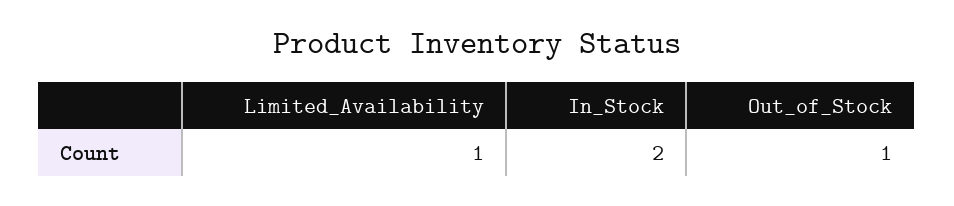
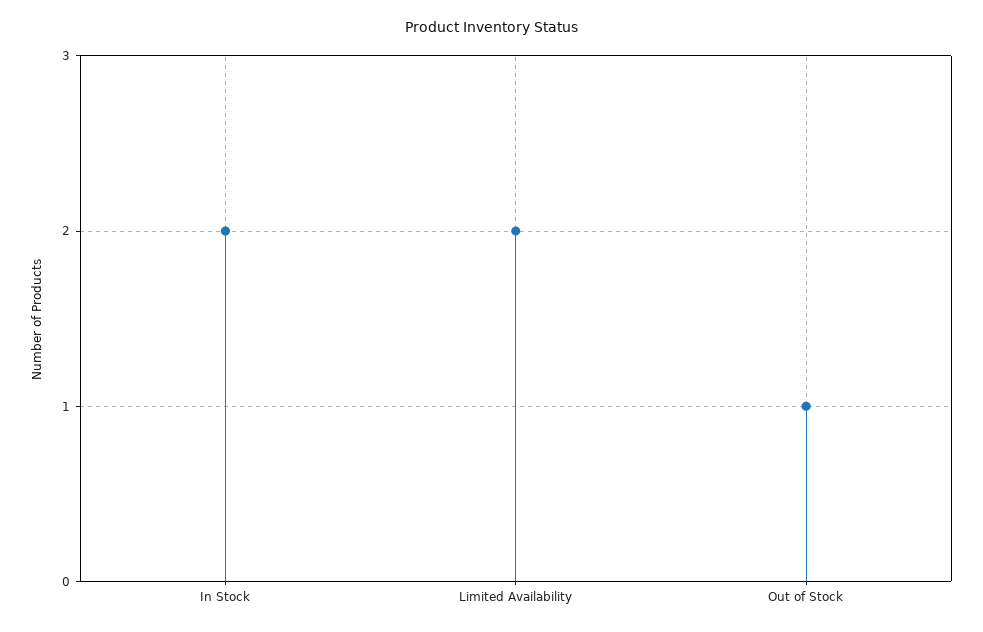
Limited_Availability: 1 -> 2

